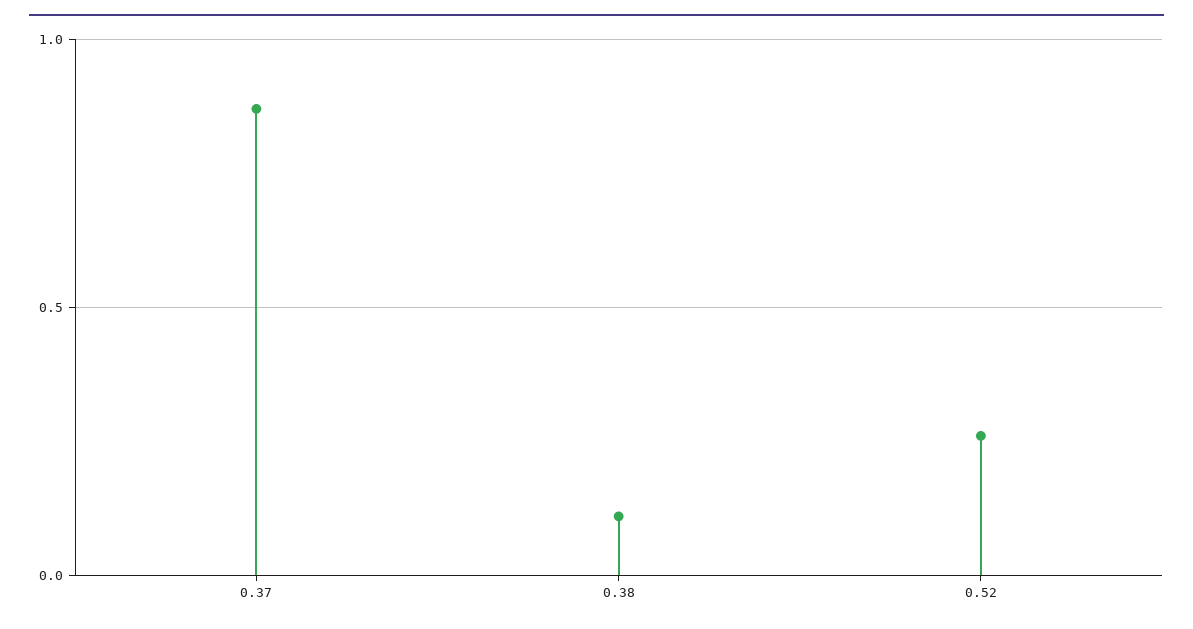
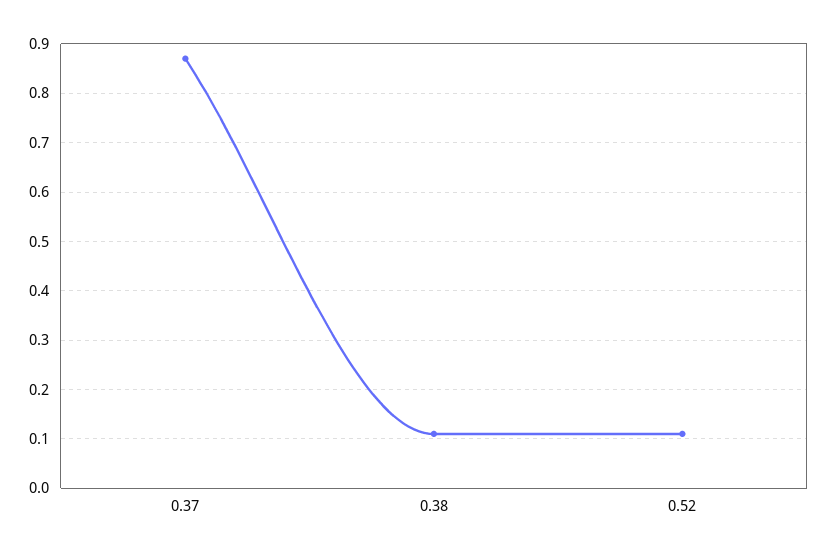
0.52: 0.25 -> 0.1

